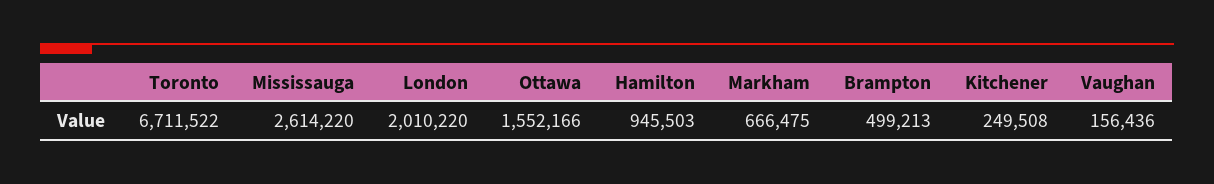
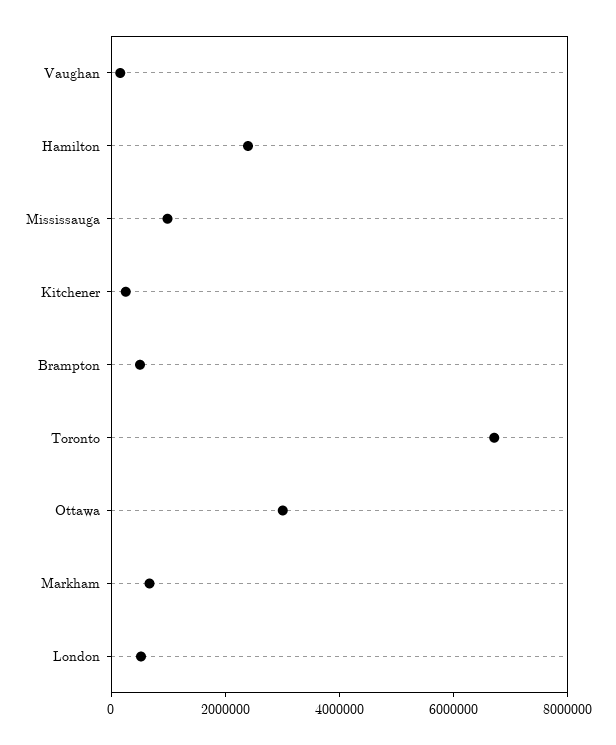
Mississauga: 2614220 -> 1000000
London: 2010220 -> 500000
Ottawa: 1552166 -> 3000000
Hamilton: 945503 -> 2500000

